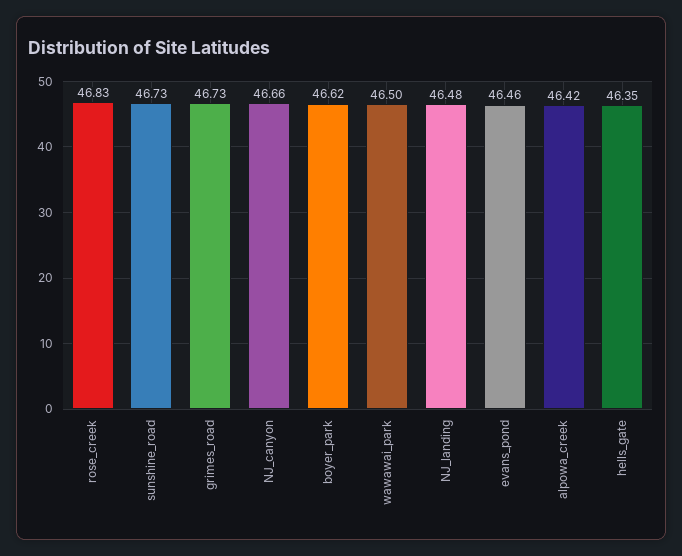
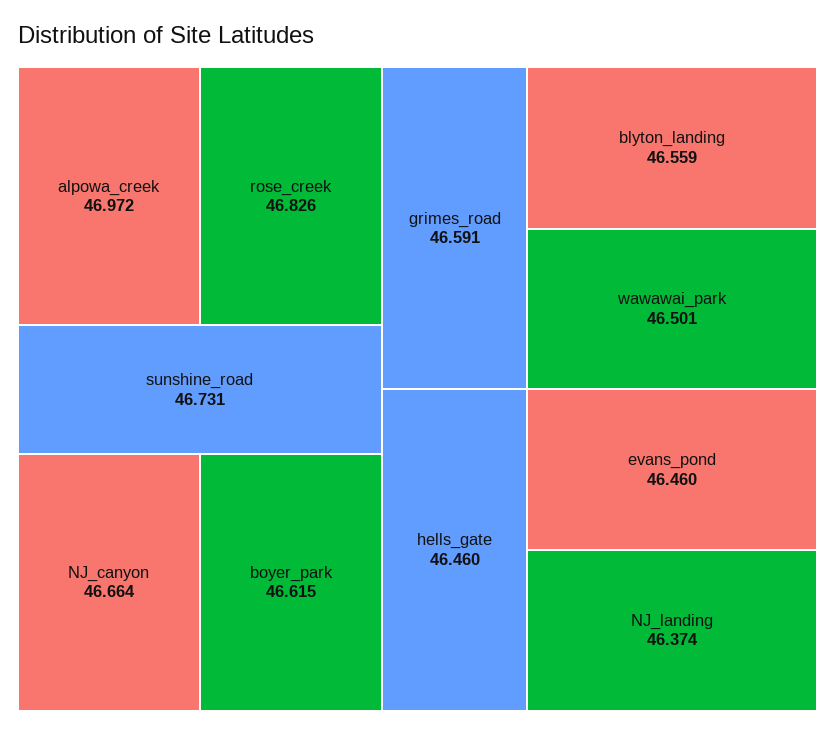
grimes_road: 46.73 -> 46.591
NJ_landing: 46.48 -> 46.374
alpowa_creek: 46.42 -> 46.972
hells_gate: 46.35 -> 46.46
blyton_landing: none -> 46.559

